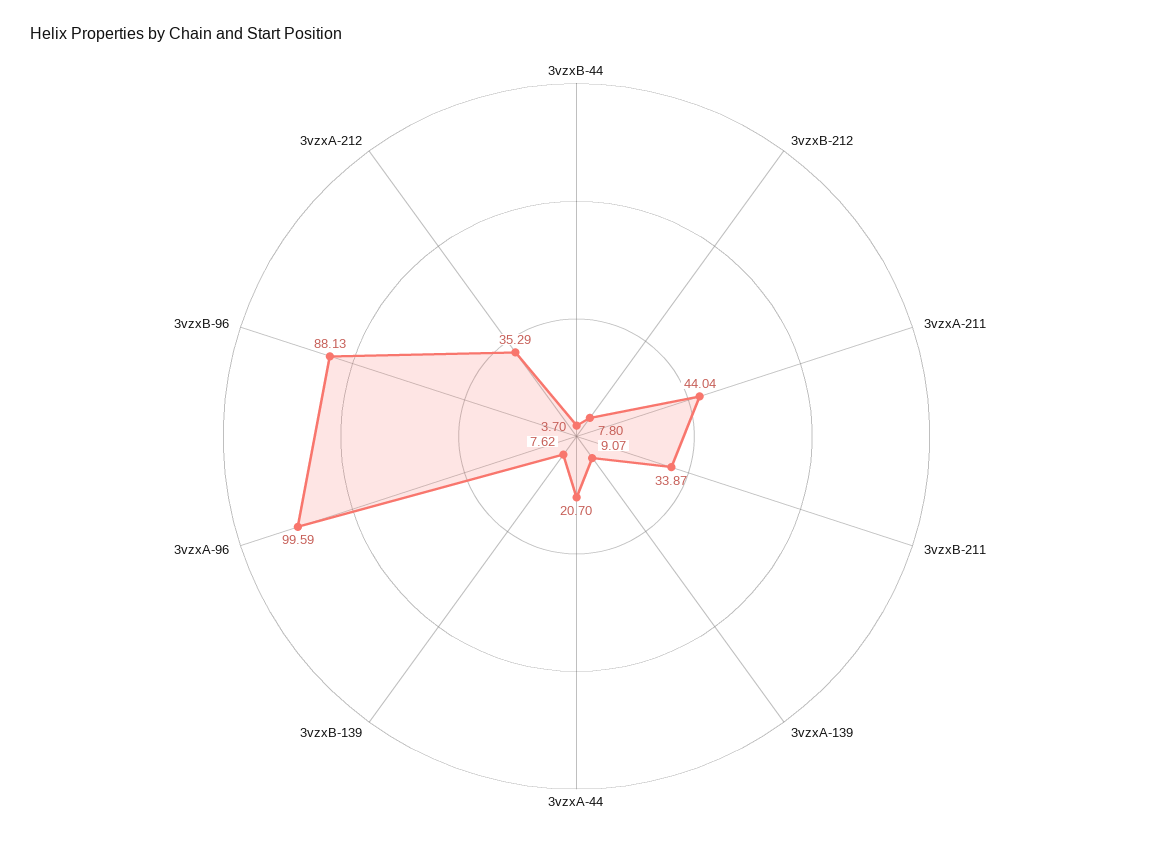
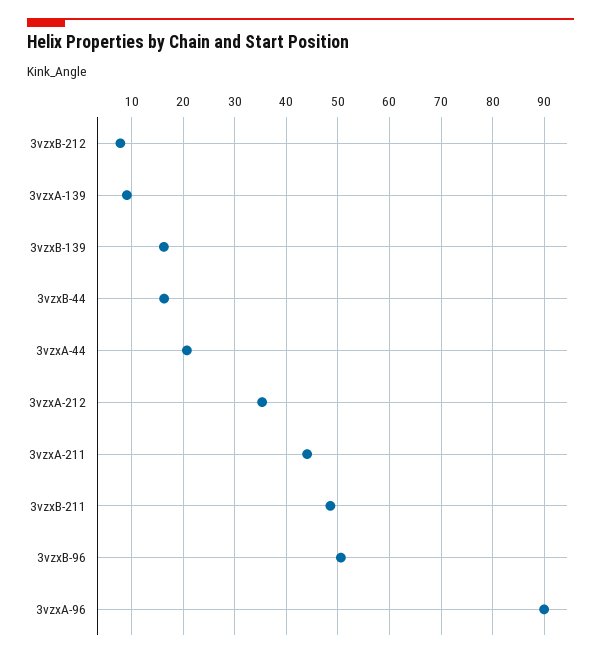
3vzxB-44: 3.7 -> 16
3vzxB-211: 33.87 -> 48
3vzxB-139: 7.62 -> 16
3vzxA-96: 99.59 -> 90
3vzxB-96: 88.13 -> 50

